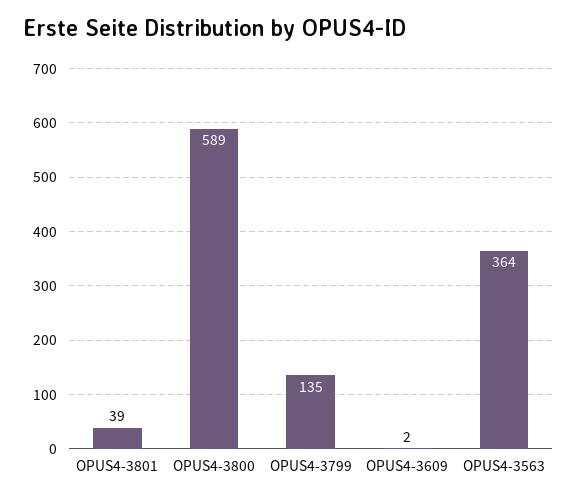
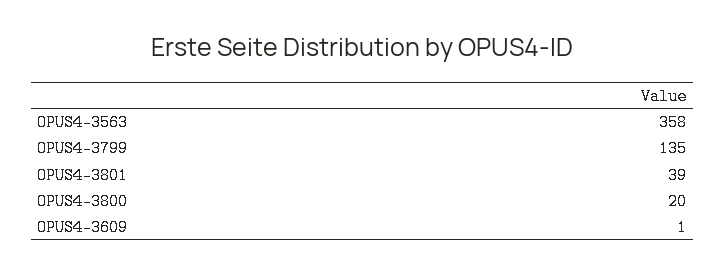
OPUS4-3800: 589 -> 20
OPUS4-3609: 2 -> 1
OPUS4-3563: 364 -> 358

